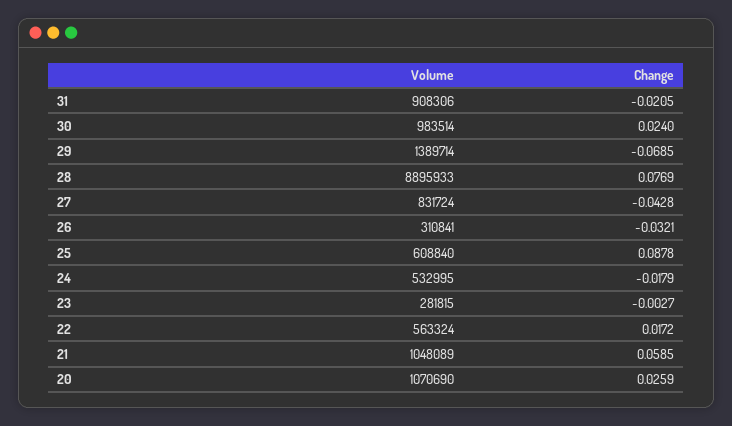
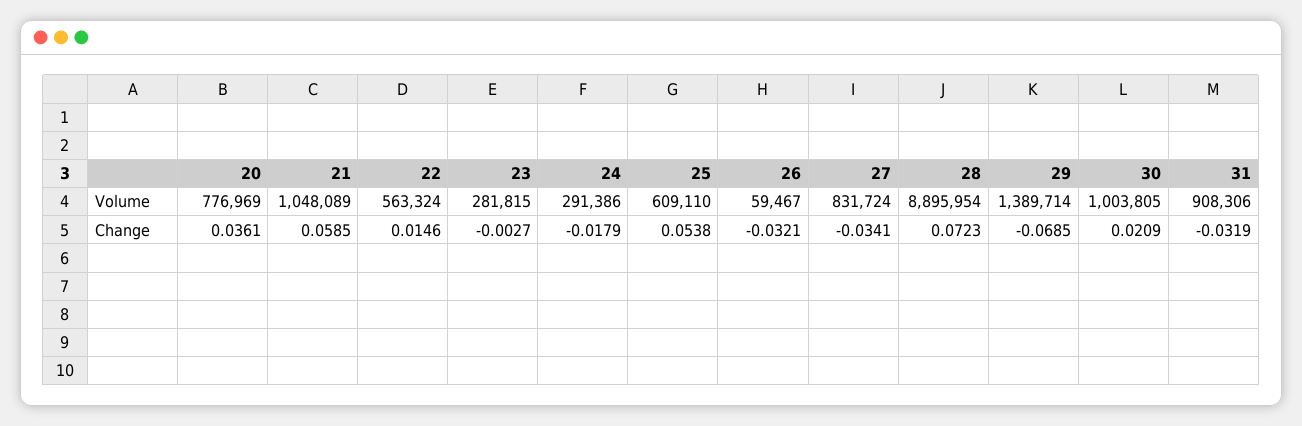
Change, 31: -0.0205 -> -0.0319
Volume, 30: 983514 -> 1003805
Change, 30: 0.024 -> 0.0209
Volume, 28: 8895933 -> 8895954
Change, 28: 0.0769 -> 0.0723
Change, 27: -0.0428 -> -0.0341
Volume, 26: 310841 -> 59467
Volume, 25: 608840 -> 609110
Change, 25: 0.0878 -> 0.0538
Volume, 24: 532995 -> 291386
Change, 22: 0.0172 -> 0.0146
Volume, 20: 1070690 -> 776969
Change, 20: 0.0259 -> 0.0361

